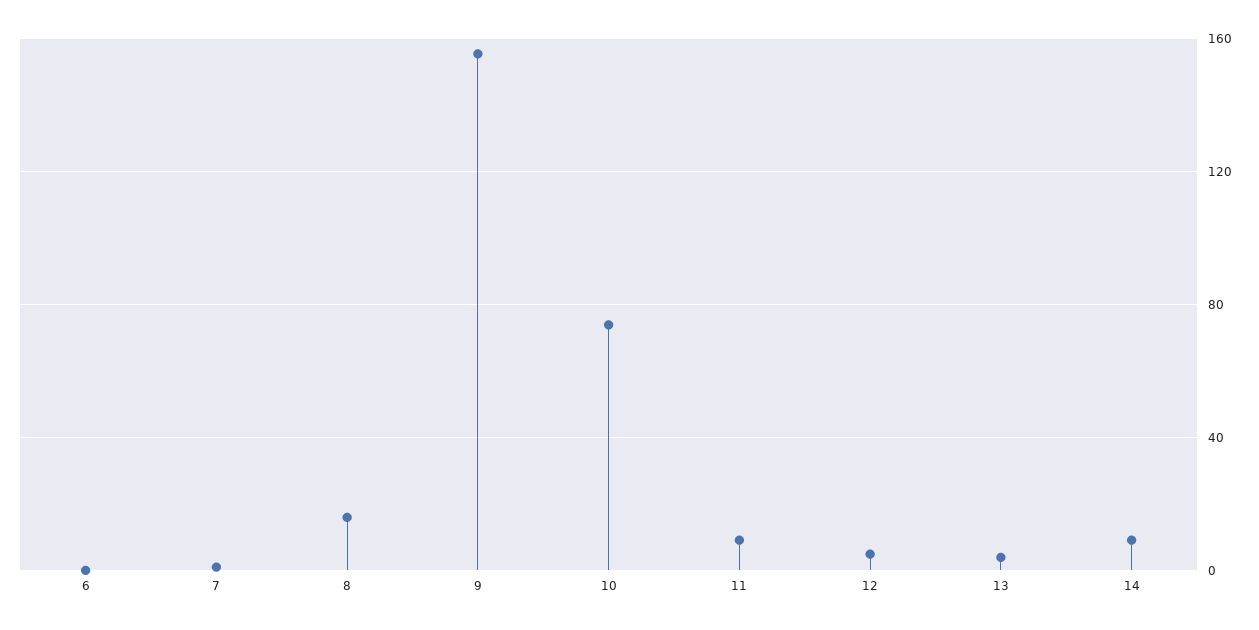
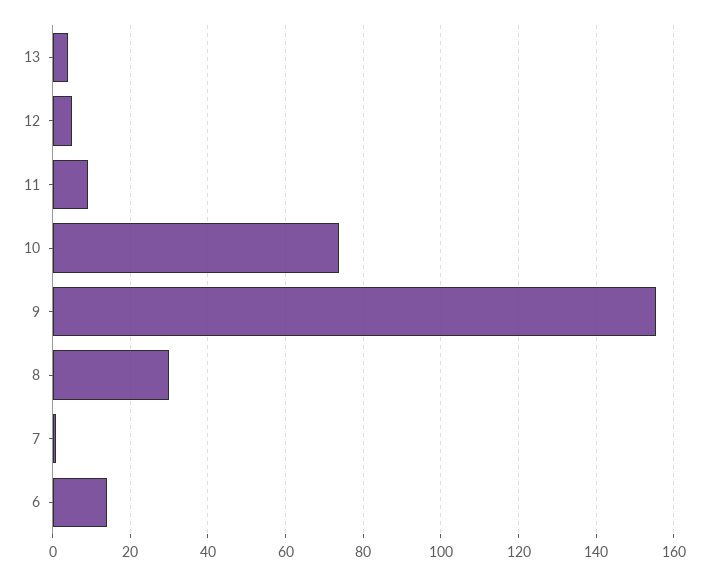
6: 0 -> 14
8: 15 -> 30
14: 10 -> none

